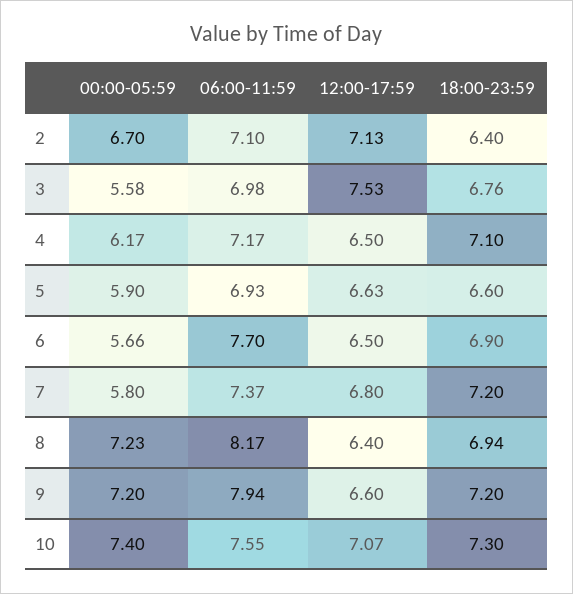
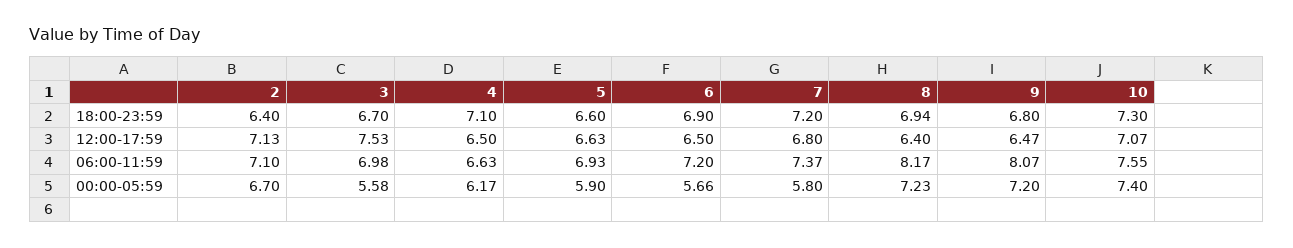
18:00-23:59, 3: 6.76 -> 6.7
06:00-11:59, 4: 7.17 -> 6.63
06:00-11:59, 6: 7.7 -> 7.2
06:00-11:59, 9: 7.94 -> 8.07
12:00-17:59, 9: 6.6 -> 6.47
18:00-23:59, 9: 7.2 -> 6.8

